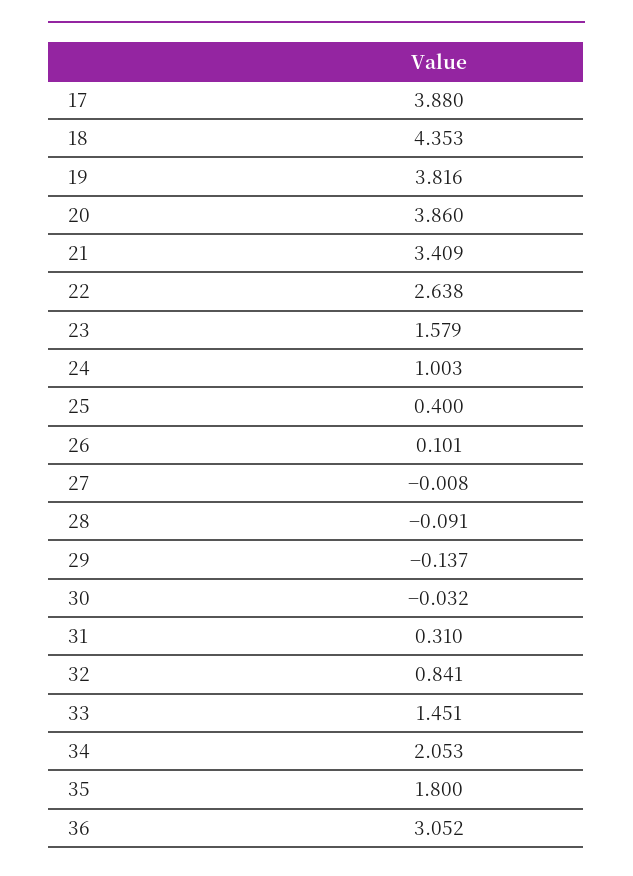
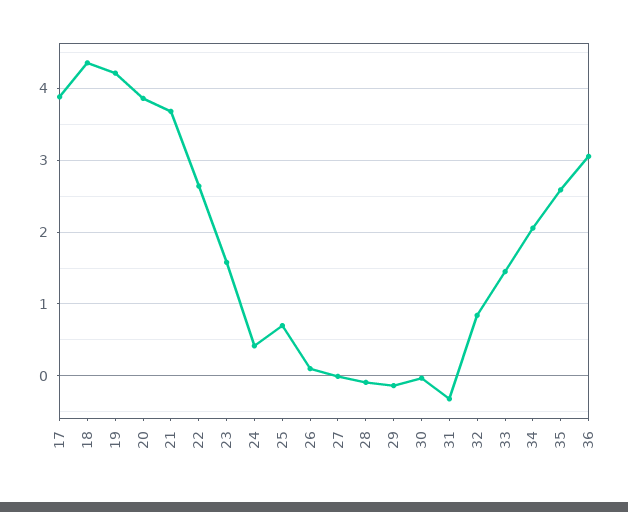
19: 3.816 -> 4.2
21: 3.409 -> 3.7
24: 1.003 -> 0.4
25: 0.4 -> 0.7
31: 0.31 -> -0.3
35: 1.8 -> 2.6

